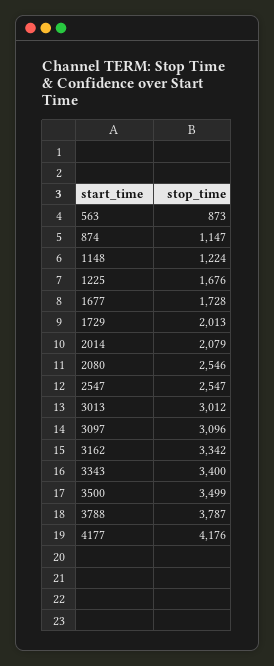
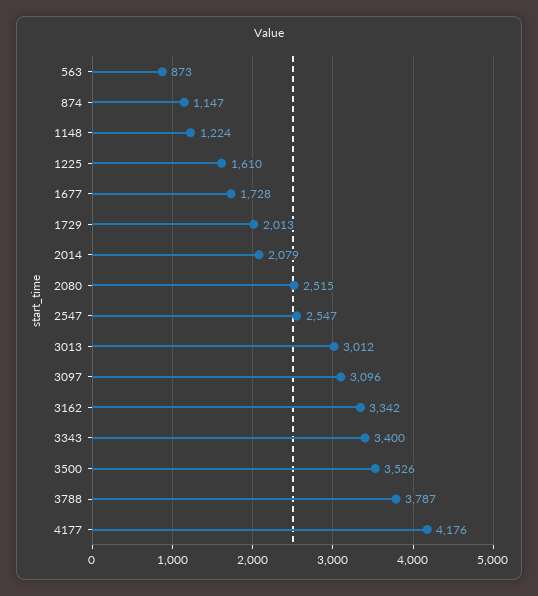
1225: 1676 -> 1610
2080: 2546 -> 2515
3500: 3499 -> 3526

